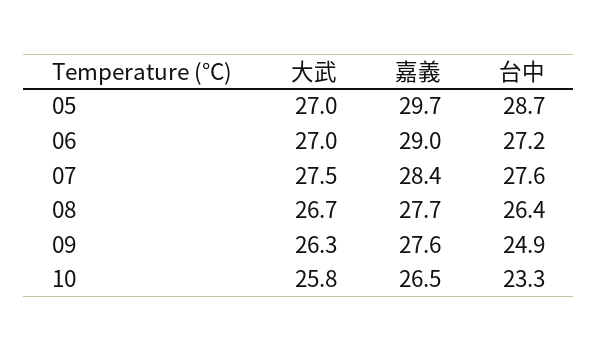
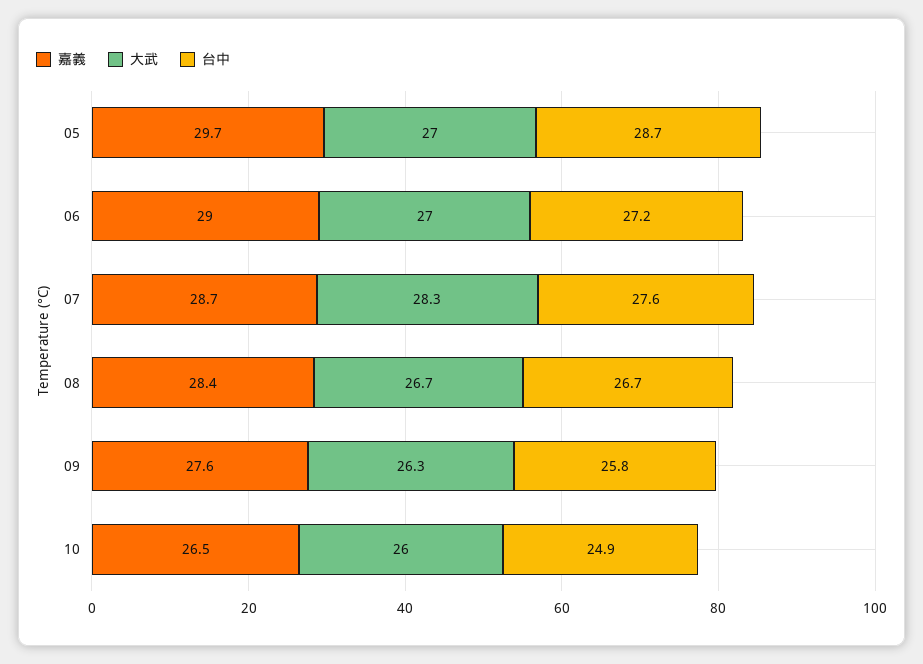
大武, 07: 27.5 -> 28.3
嘉義, 07: 28.4 -> 28.7
嘉義, 08: 27.7 -> 28.4
台中, 08: 26.4 -> 26.7
台中, 09: 24.9 -> 25.8
大武, 10: 25.8 -> 26
台中, 10: 23.3 -> 24.9

